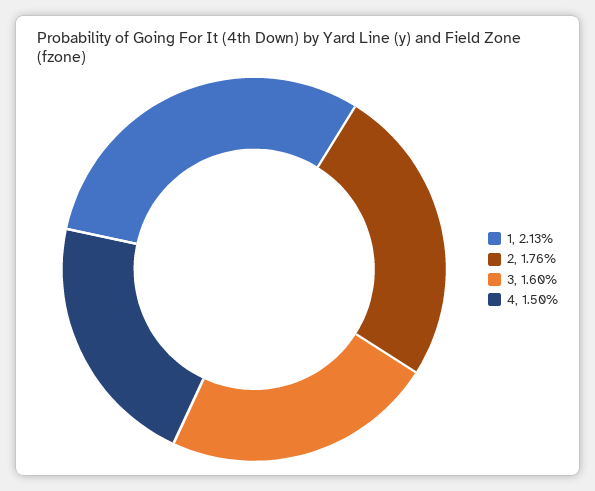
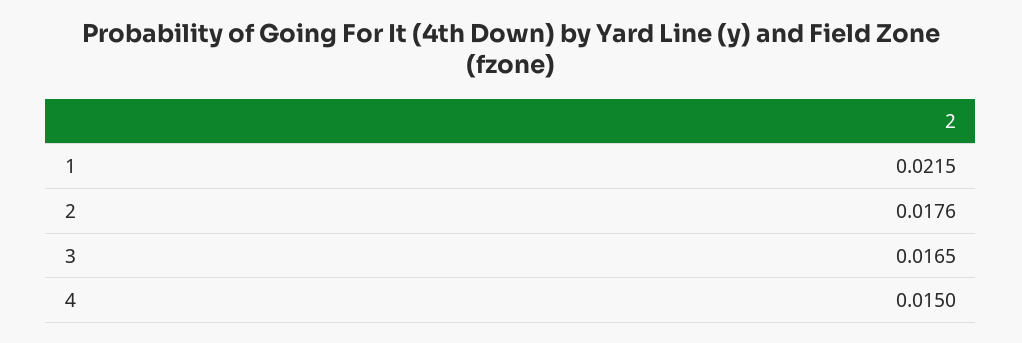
1: 0.0213 -> 0.0215
3: 0.016 -> 0.0165

